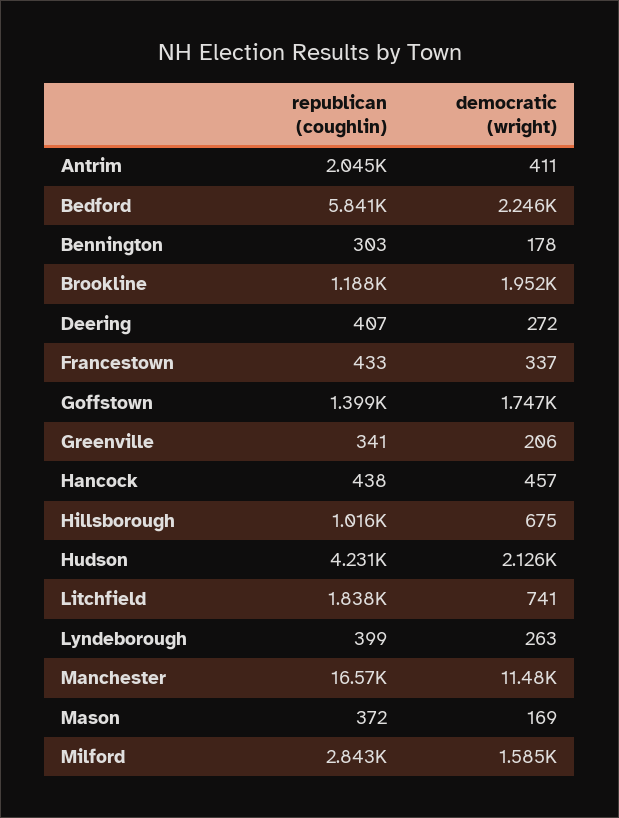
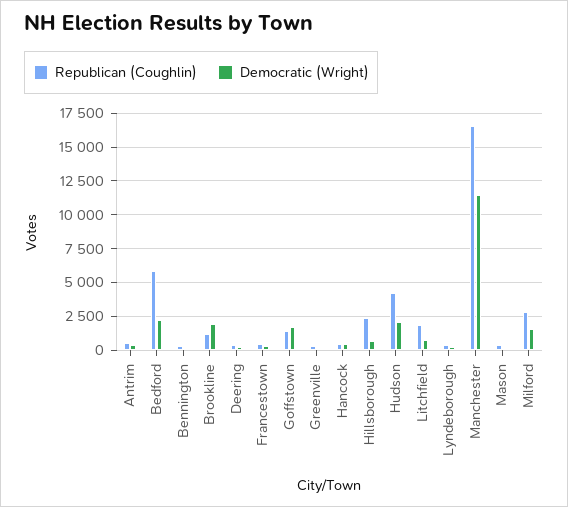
republican (coughlin), Antrim: 2045 -> 500
republican (coughlin), Hillsborough: 1016 -> 2500

